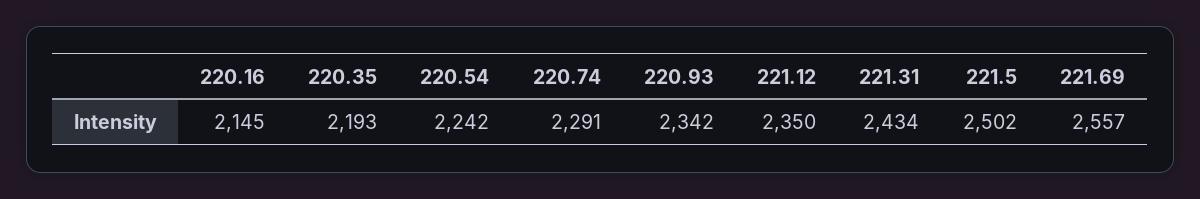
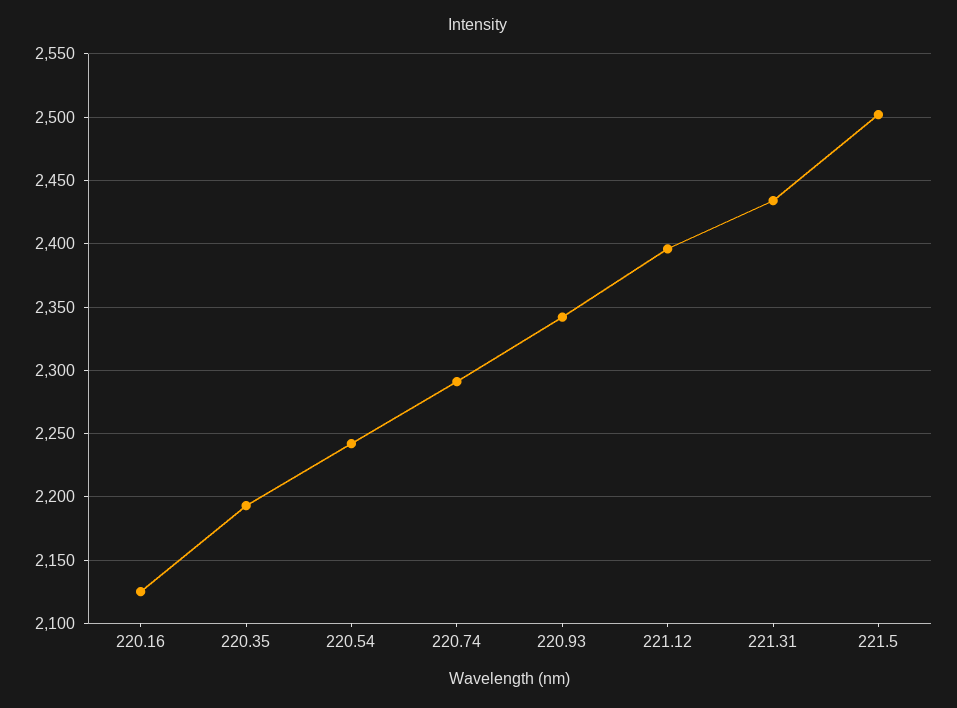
220.16: 2145 -> 2125
221.12: 2350 -> 2395
221.69: 2557 -> none

